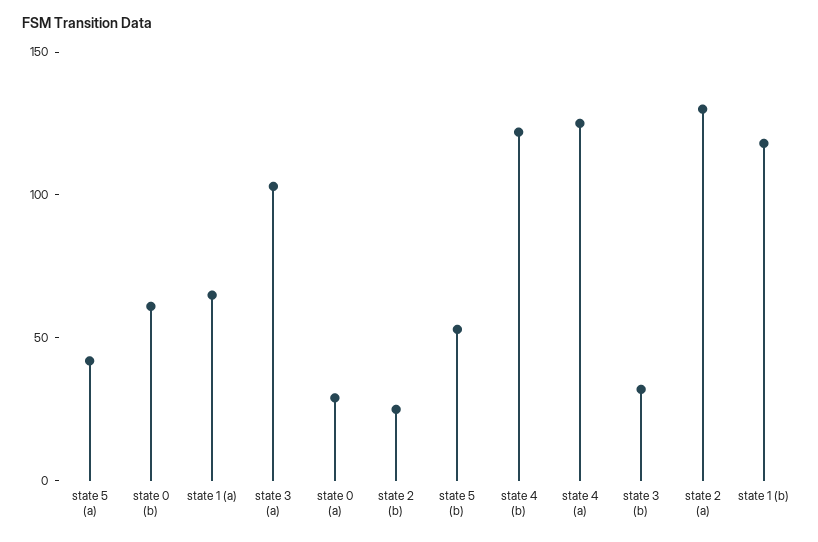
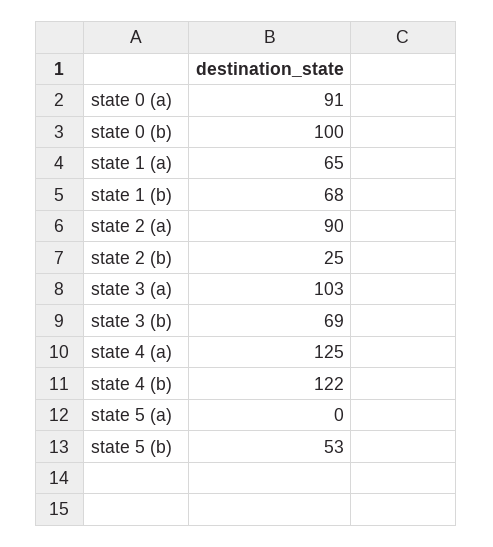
state 5 (a): 40 -> 0
state 0 (b): 60 -> 100
state 0 (a): 30 -> 91
state 3 (b): 30 -> 69
state 2 (a): 130 -> 90
state 1 (b): 120 -> 68

